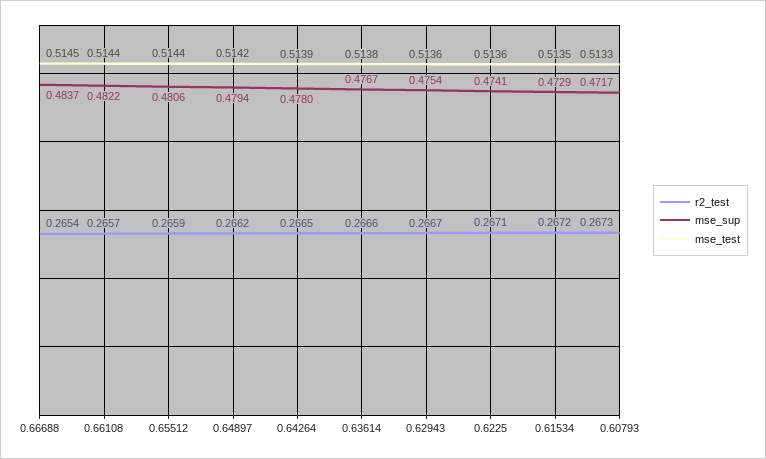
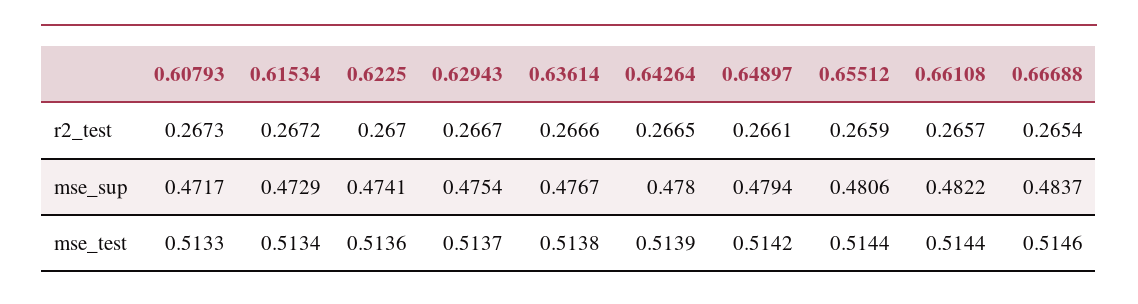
mse_test, 0.66688: 0.5145 -> 0.5146
r2_test, 0.64897: 0.2662 -> 0.2661
mse_test, 0.62943: 0.5136 -> 0.5137
r2_test, 0.6225: 0.2671 -> 0.267
mse_test, 0.61534: 0.5135 -> 0.5134

